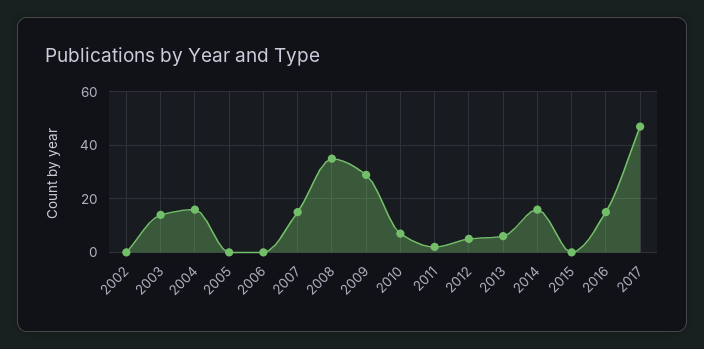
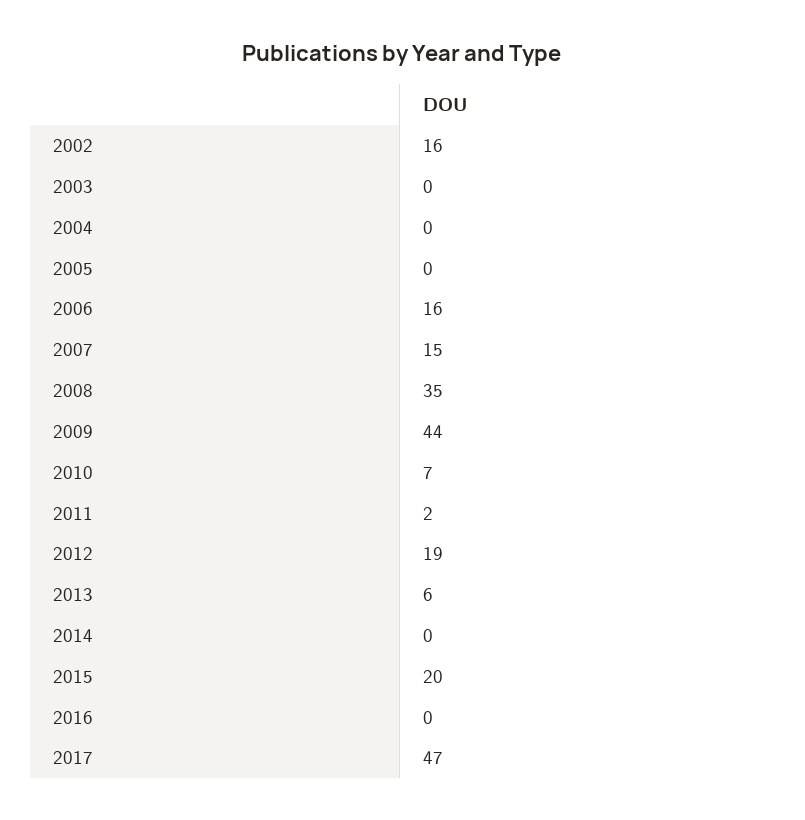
2002: 0 -> 16
2003: 15 -> 0
2004: 15 -> 0
2006: 0 -> 16
2009: 30 -> 44
2012: 5 -> 19
2014: 15 -> 0
2015: 0 -> 20
2016: 15 -> 0

